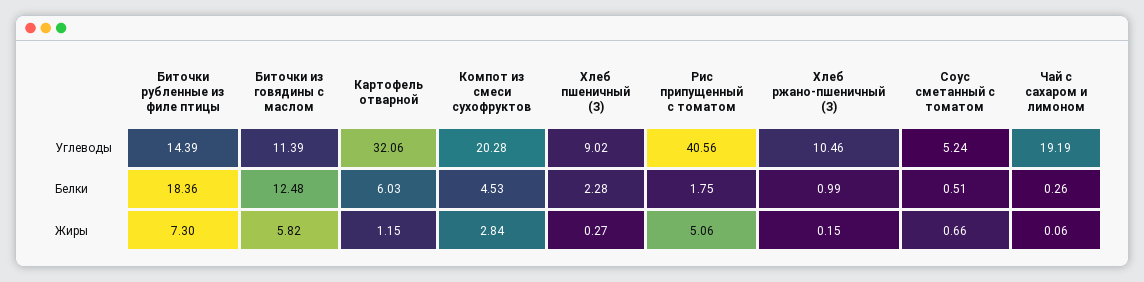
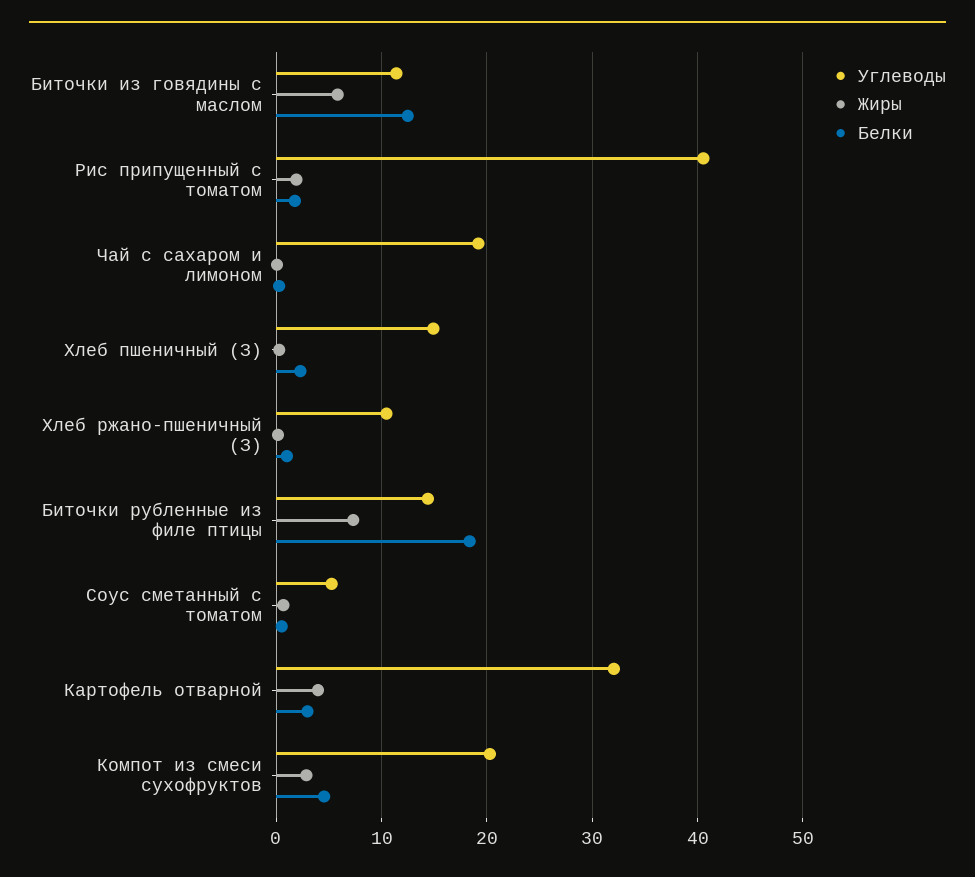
Углеводы, Хлеб пшеничный (З): 9.02 -> 15
Белки, Картофель отварной: 6.03 -> 3
Жиры, Картофель отварной: 1.15 -> 4
Жиры, Рис припущенный с томатом: 5.06 -> 2

